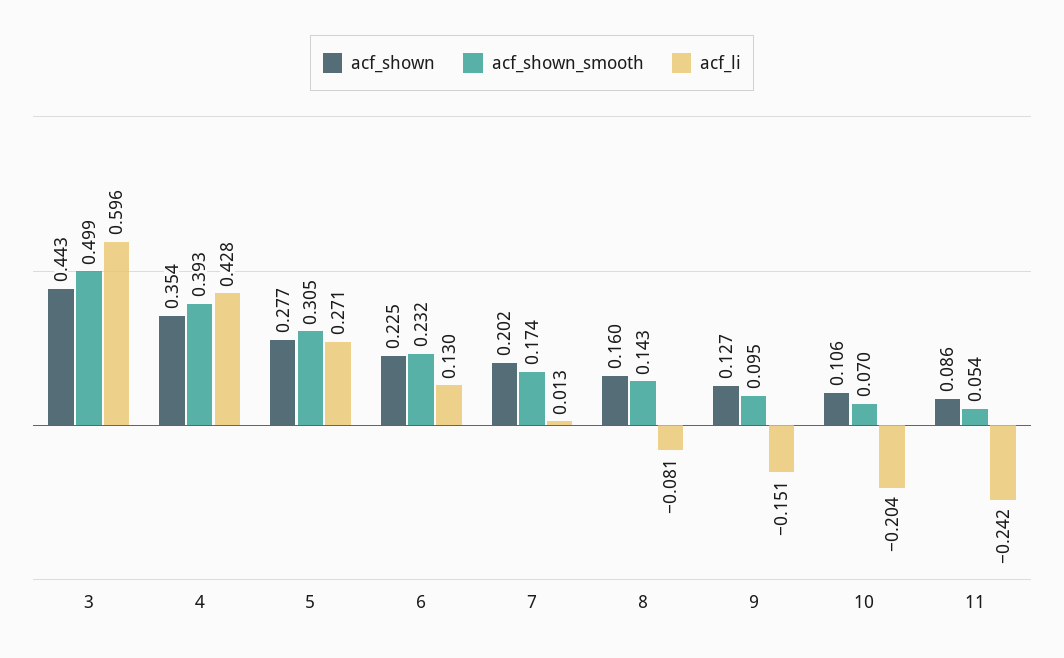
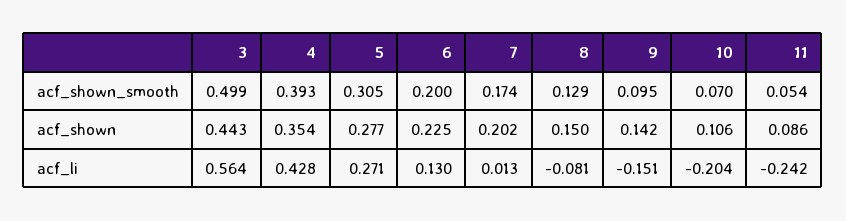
acf_li, 3: 0.596 -> 0.564
acf_shown_smooth, 6: 0.232 -> 0.2
acf_shown, 8: 0.16 -> 0.15
acf_shown_smooth, 8: 0.143 -> 0.129
acf_shown, 9: 0.127 -> 0.142

